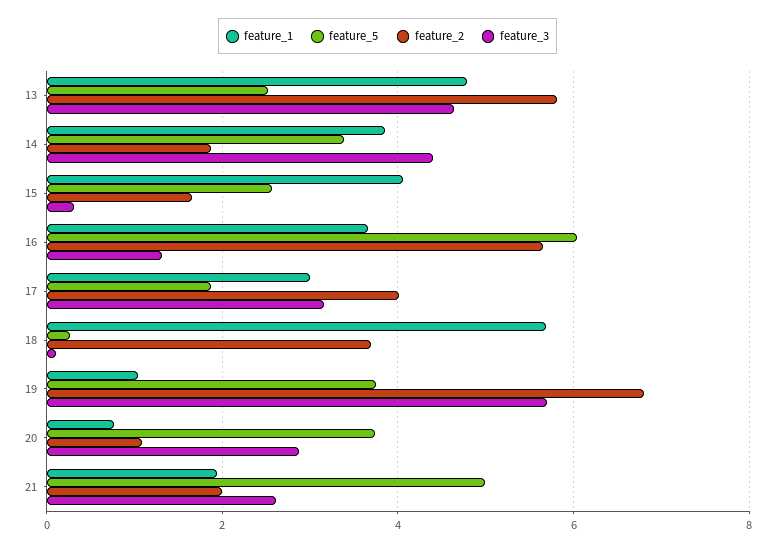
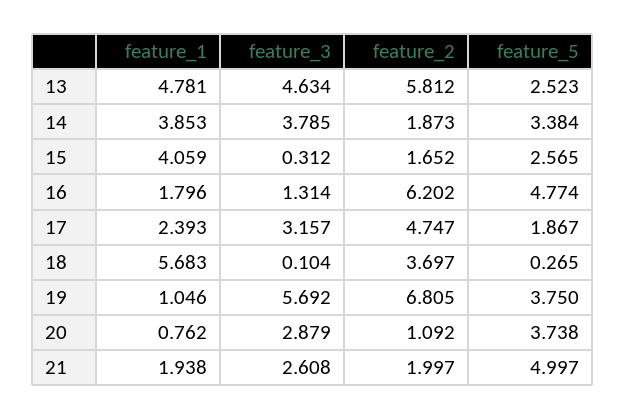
feature_3, 14: 4.4 -> 3.785
feature_1, 16: 3.6 -> 1.796
feature_5, 16: 6 -> 4.774
feature_2, 16: 5.6 -> 6.202
feature_1, 17: 3 -> 2.393
feature_2, 17: 4 -> 4.747

